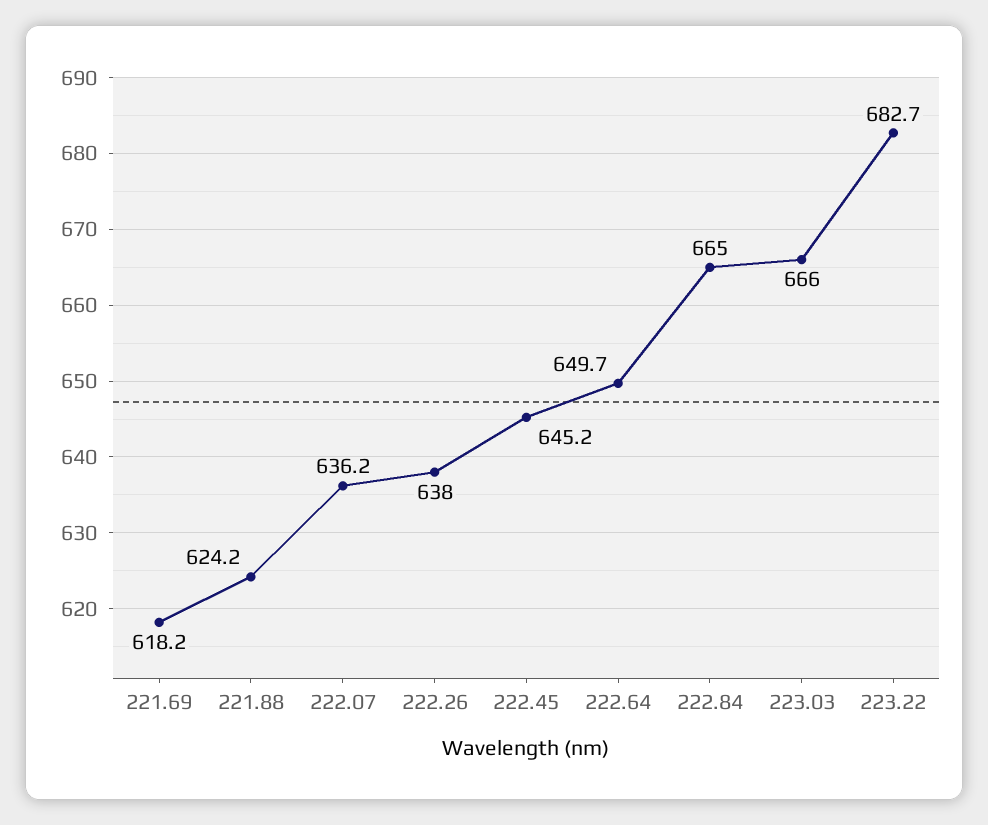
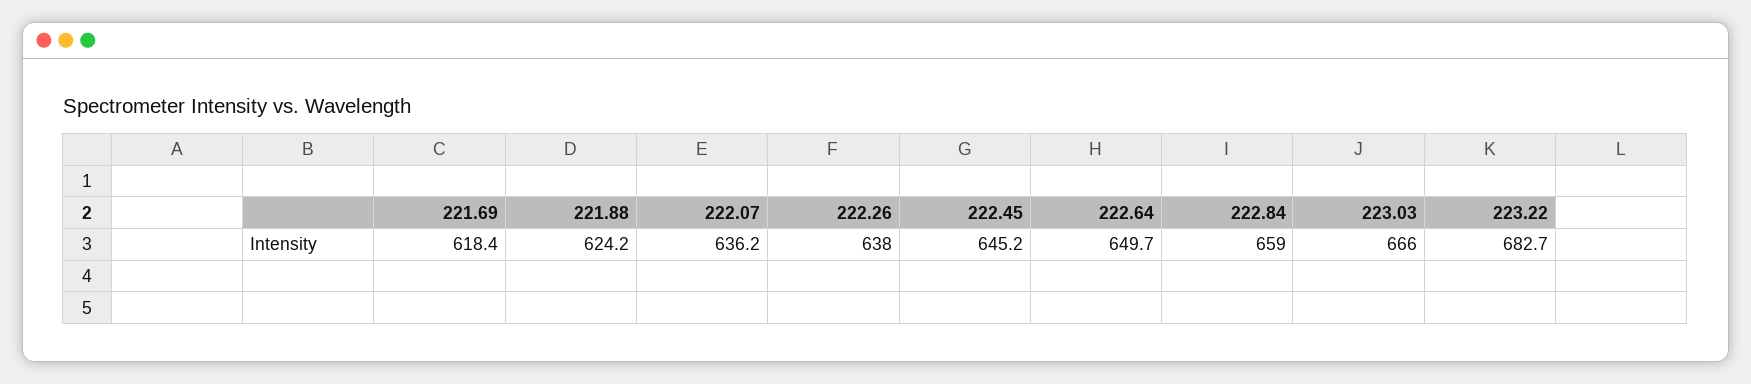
221.69: 618.2 -> 618.4
222.84: 665 -> 659

